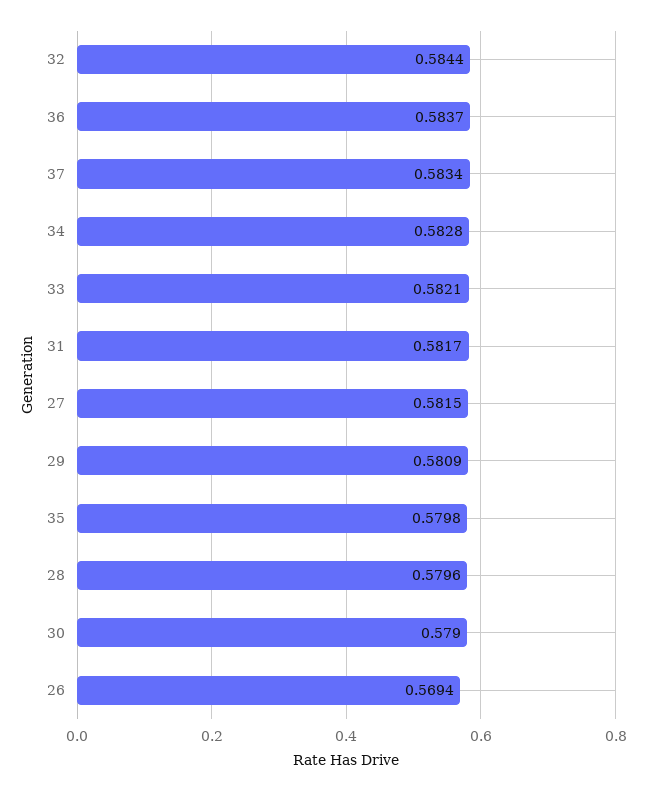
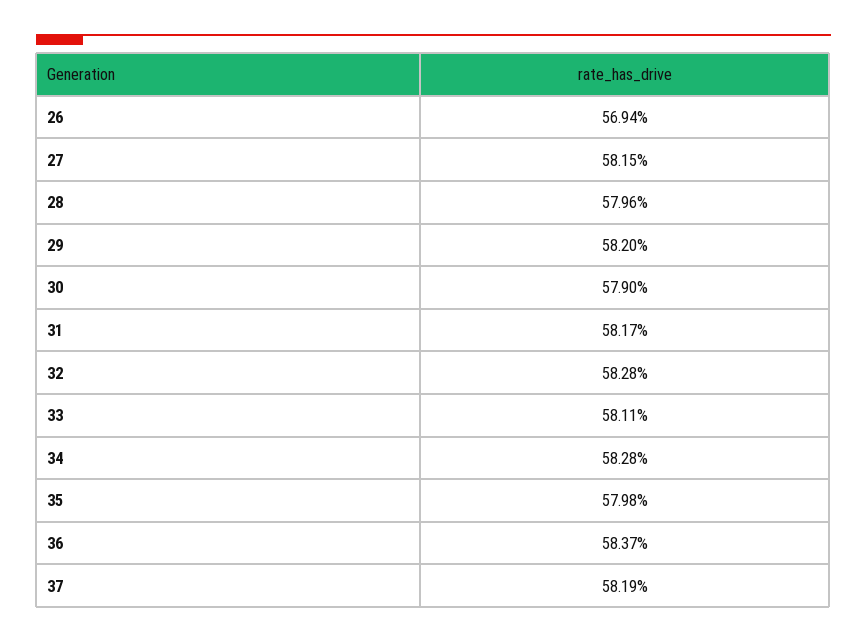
32: 0.5844 -> 0.5828
37: 0.5834 -> 0.5819
33: 0.5821 -> 0.5811
29: 0.5809 -> 0.582

